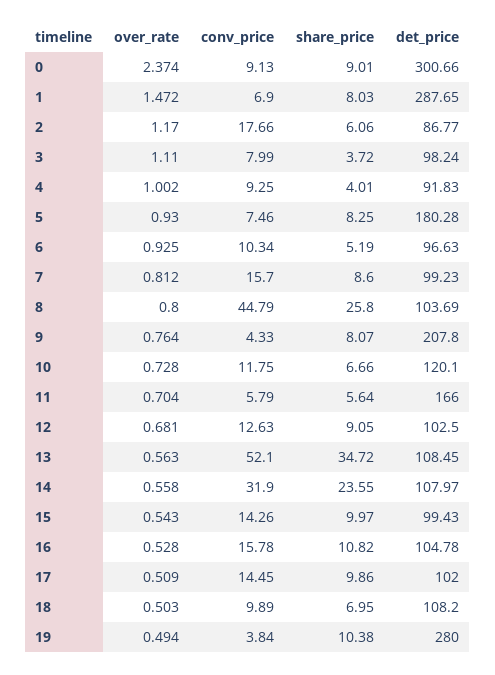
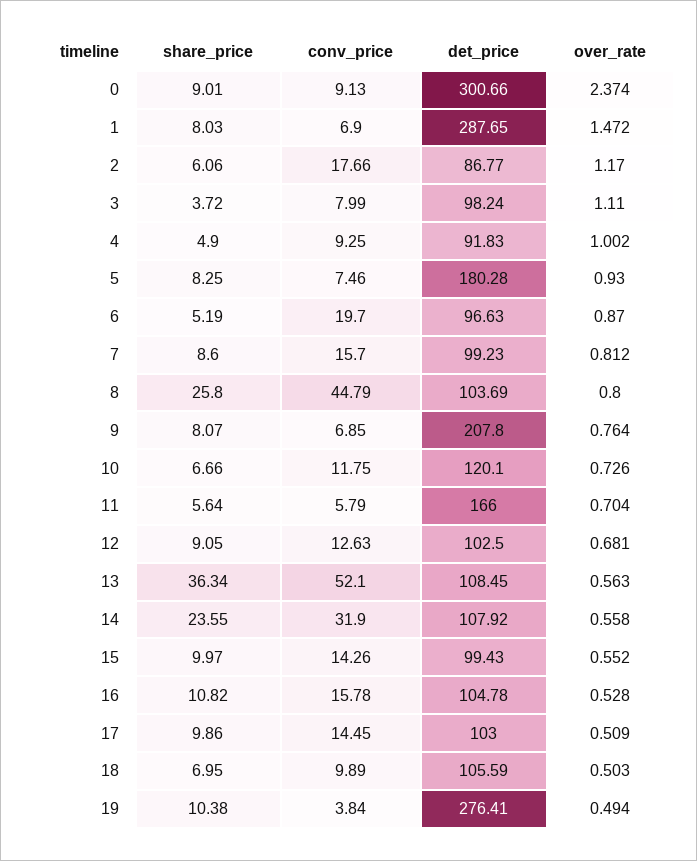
share_price, 4: 4.01 -> 4.9
over_rate, 6: 0.925 -> 0.87
conv_price, 6: 10.34 -> 19.7
conv_price, 9: 4.33 -> 6.85
over_rate, 10: 0.728 -> 0.726
share_price, 13: 34.72 -> 36.34
det_price, 14: 107.97 -> 107.92
over_rate, 15: 0.543 -> 0.552
det_price, 17: 102 -> 103
det_price, 18: 108.2 -> 105.59
det_price, 19: 280 -> 276.41

